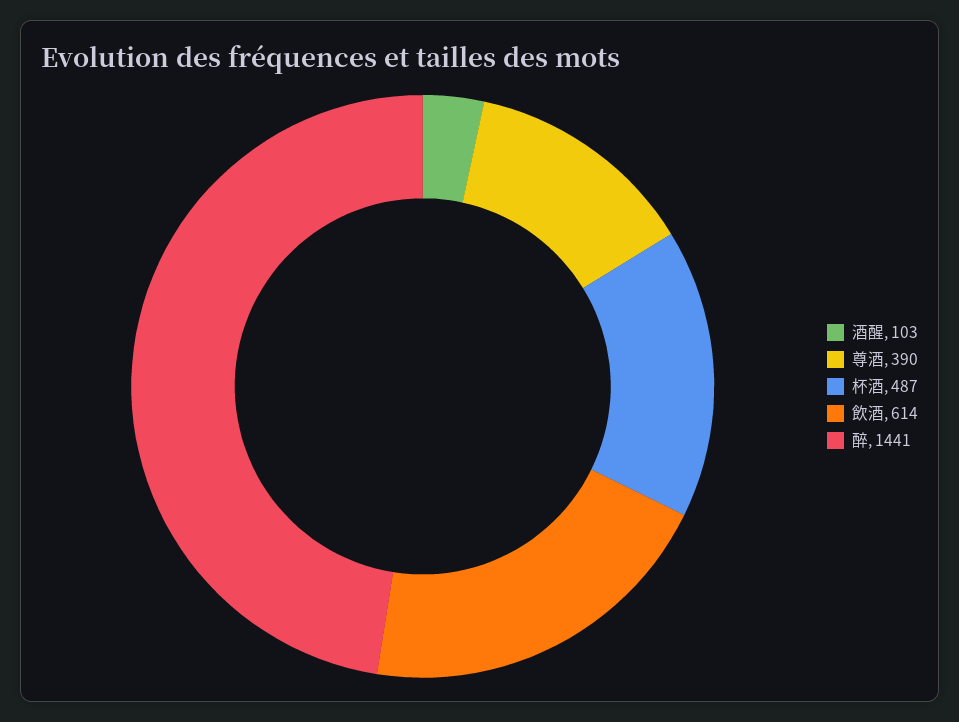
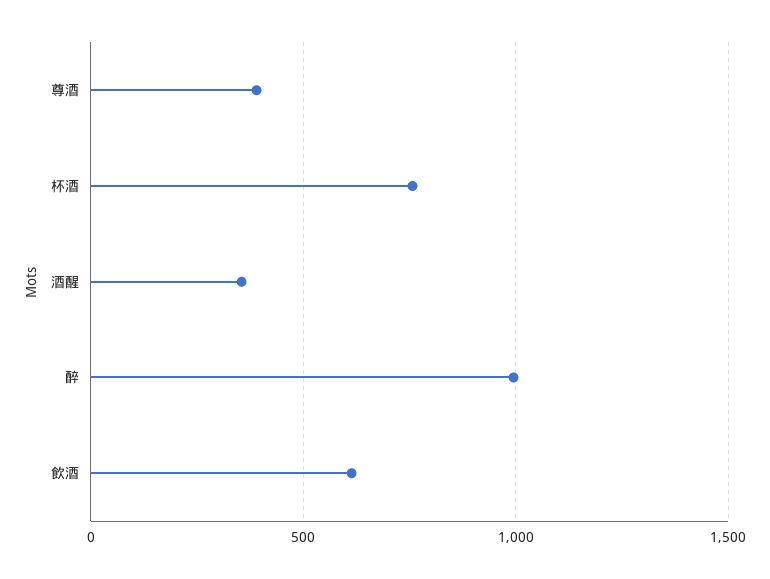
酒醒: 103 -> 350
杯酒: 487 -> 750
醉: 1441 -> 1000

